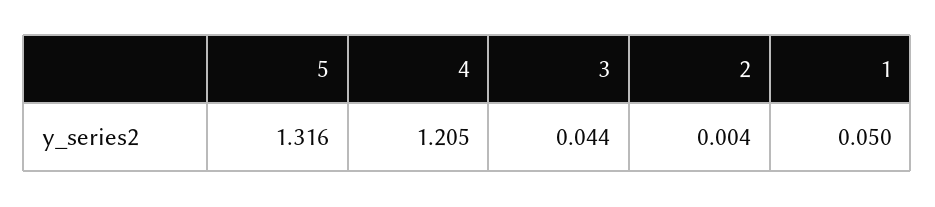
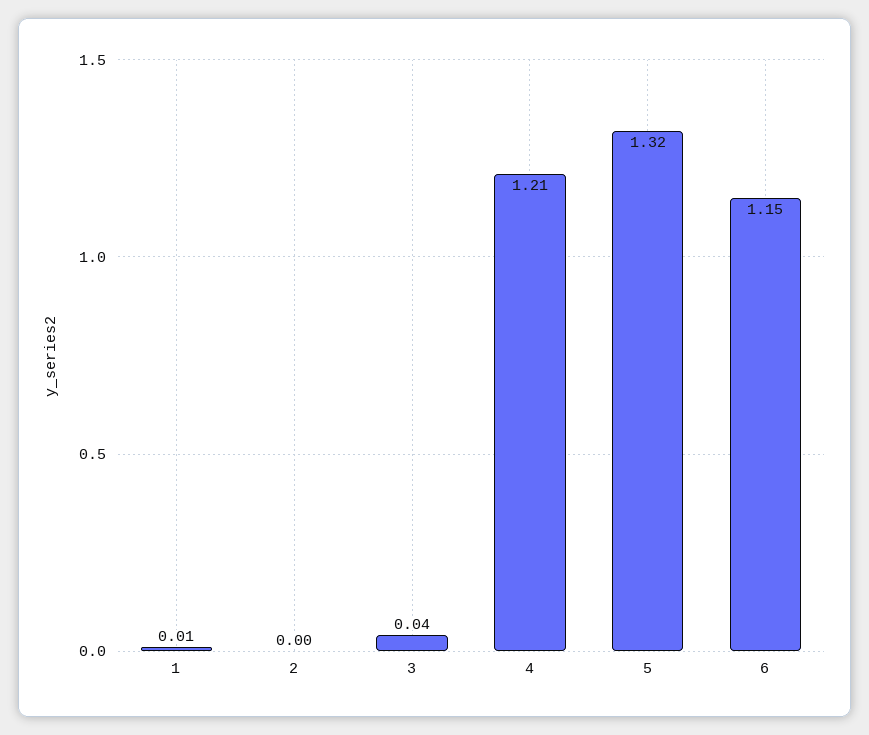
1: 0.05 -> 0.01
6: none -> 1.15

